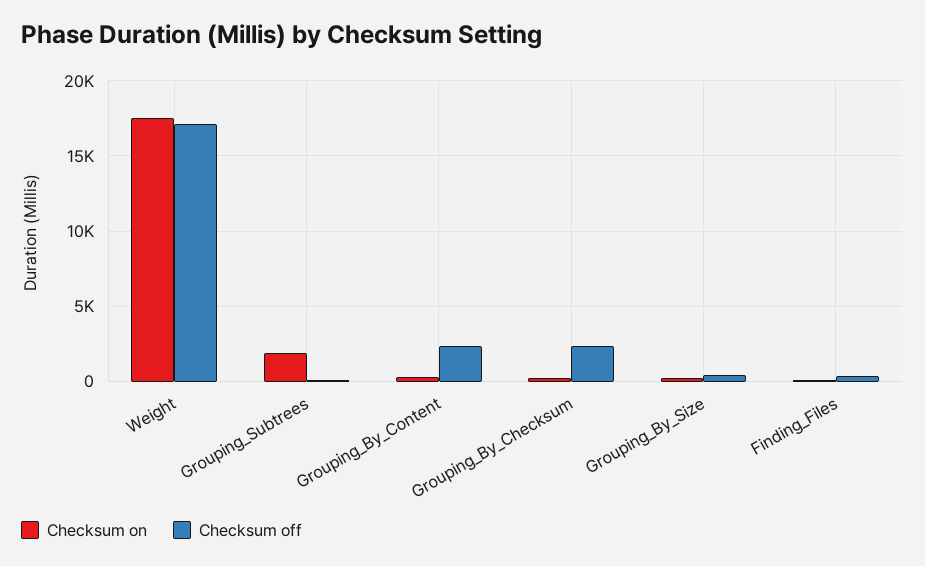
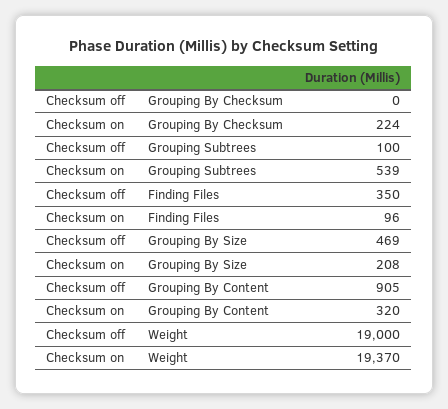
Checksum on, Weight: 17500 -> 19370
Checksum off, Weight: 17000 -> 19000
Checksum on, Grouping_Subtrees: 2000 -> 539
Checksum off, Grouping_By_Content: 2500 -> 905
Checksum off, Grouping_By_Checksum: 2500 -> 0

